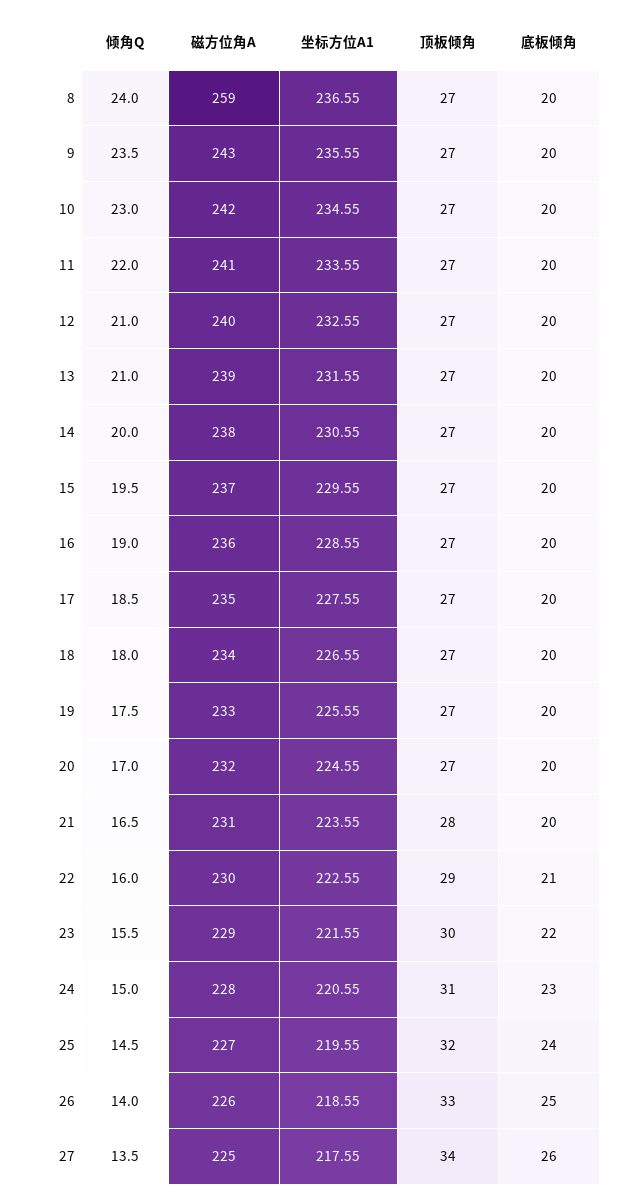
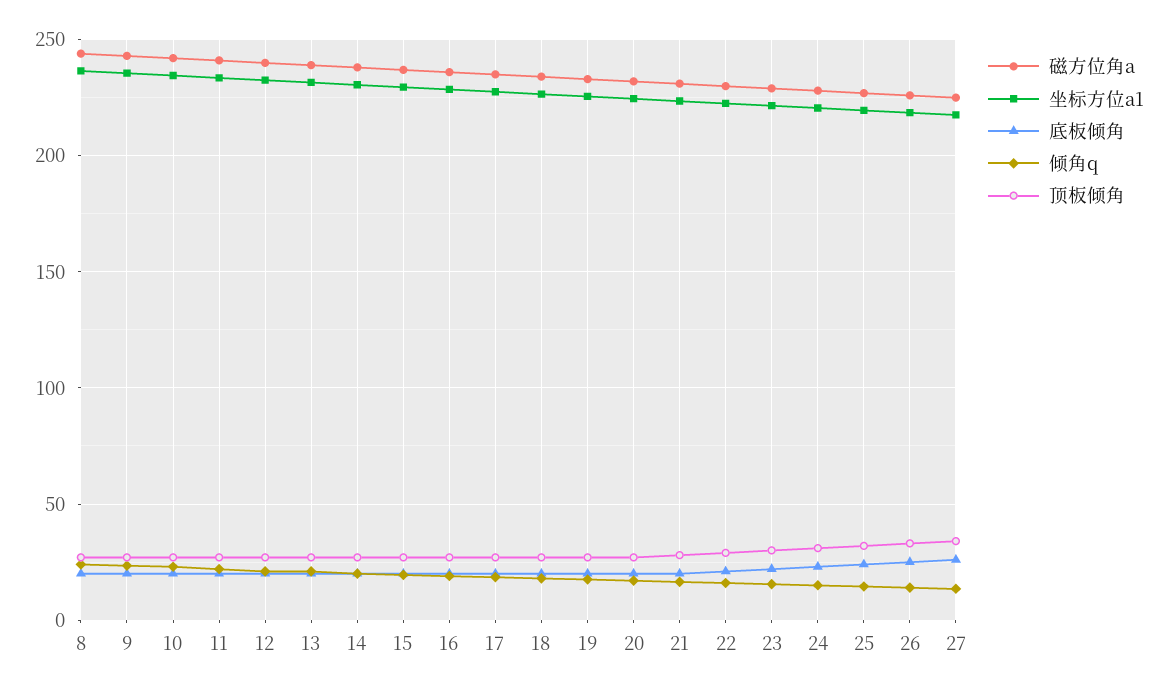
磁方位角A, 8: 259 -> 245

